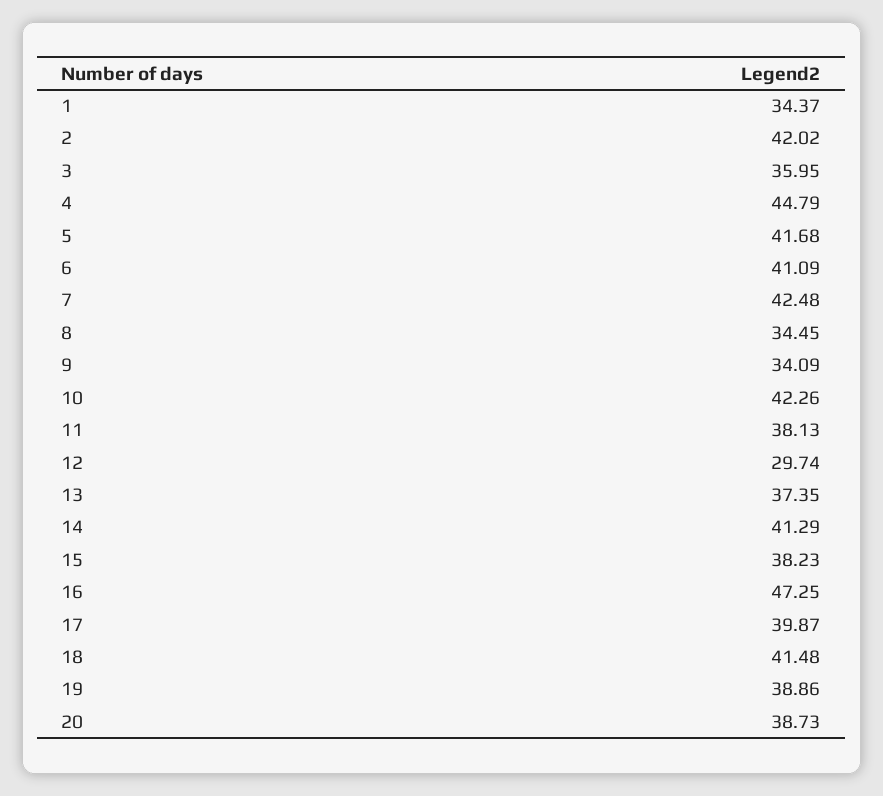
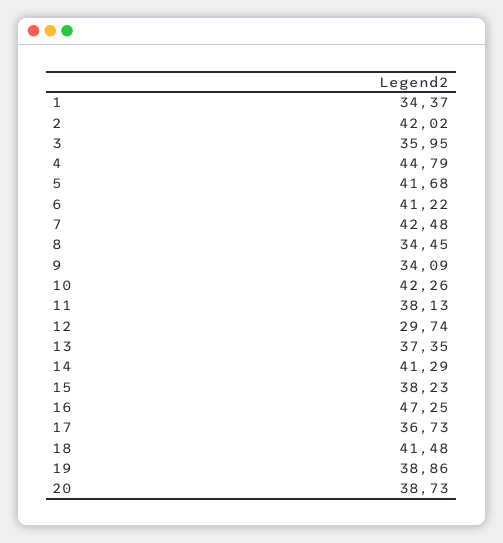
6: 41.09 -> 41.22
17: 39.87 -> 36.73

